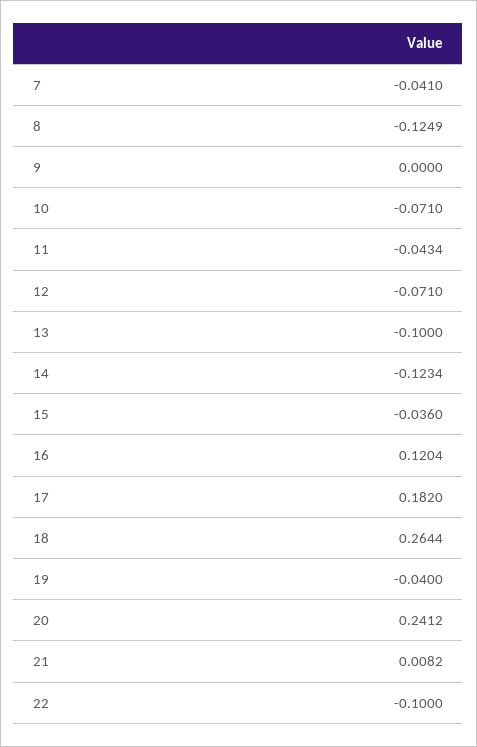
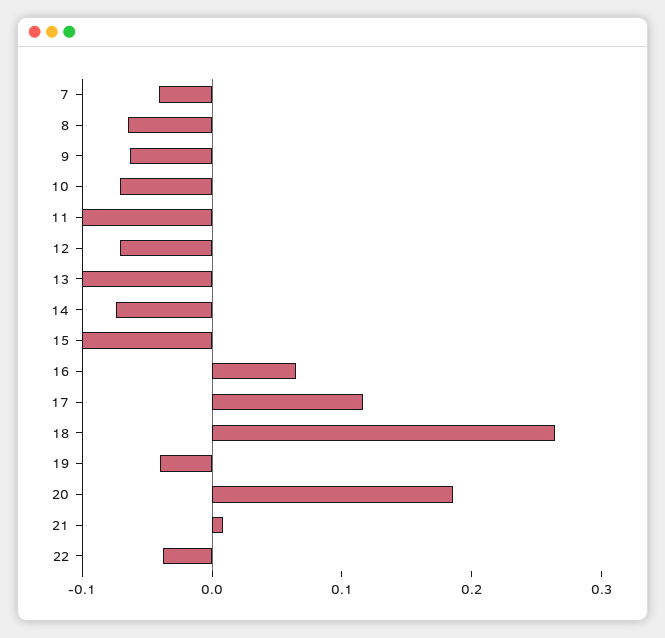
8: -0.1249 -> -0.06
9: 0 -> -0.06
11: -0.0434 -> -0.1
14: -0.1234 -> -0.08
15: -0.036 -> -0.1
16: 0.1204 -> 0.06
17: 0.182 -> 0.12
20: 0.2412 -> 0.18
22: -0.1 -> -0.04

